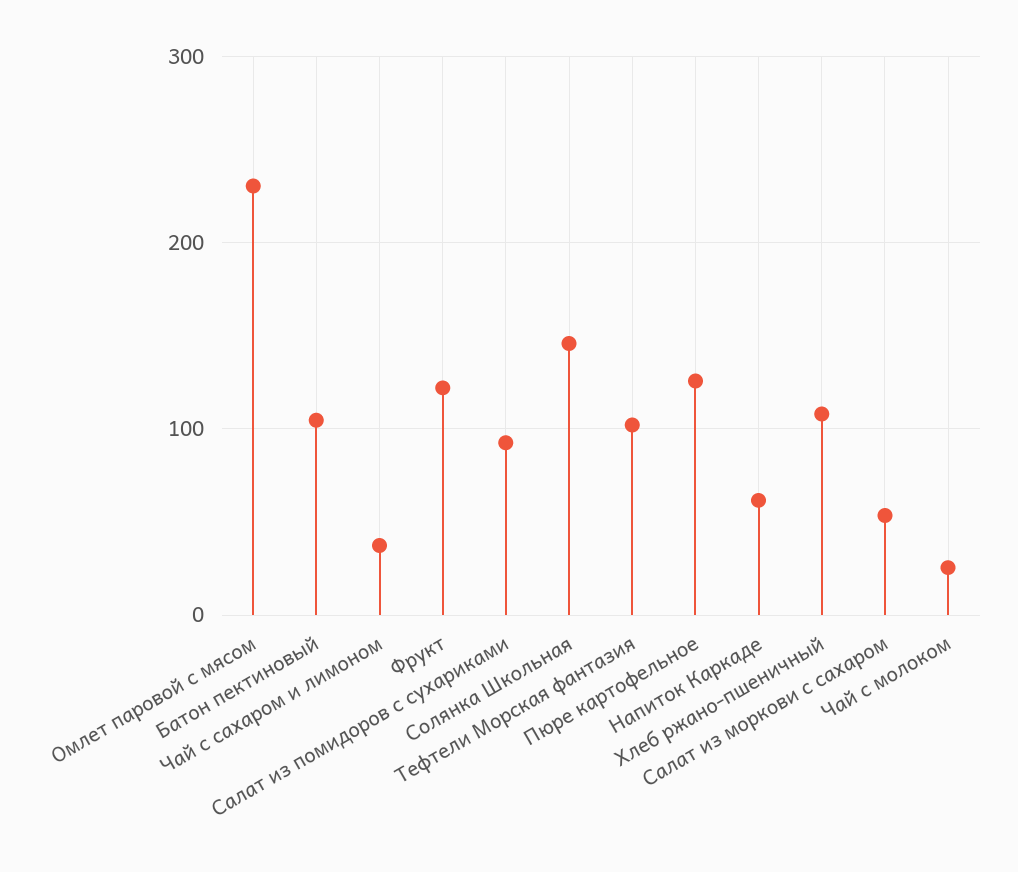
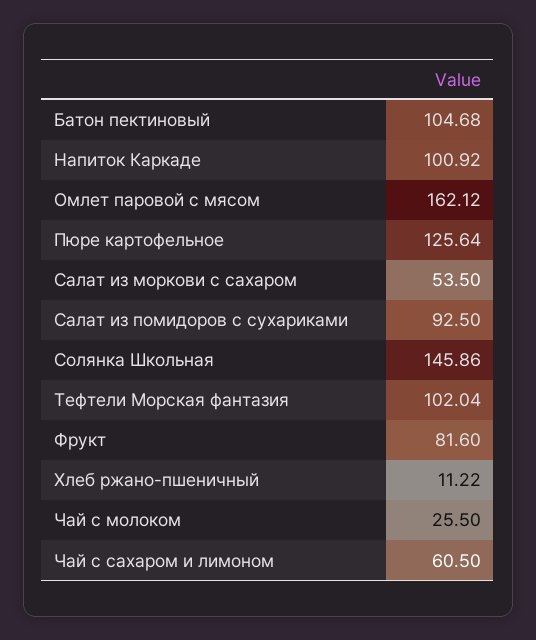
Омлет паровой с мясом: 230 -> 162.12
Чай с сахаром и лимоном: 40 -> 60.5
Фрукт: 120 -> 81.6
Напиток Каркаде: 60 -> 100.92
Хлеб ржано-пшеничный: 110 -> 11.22

